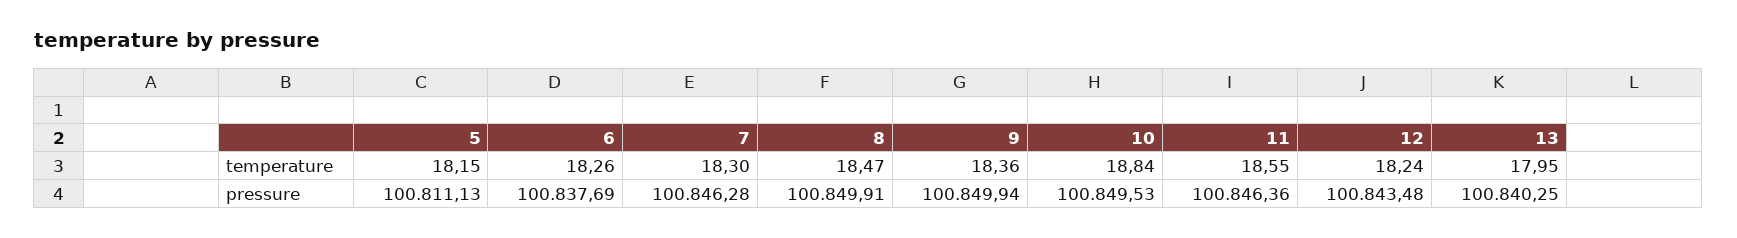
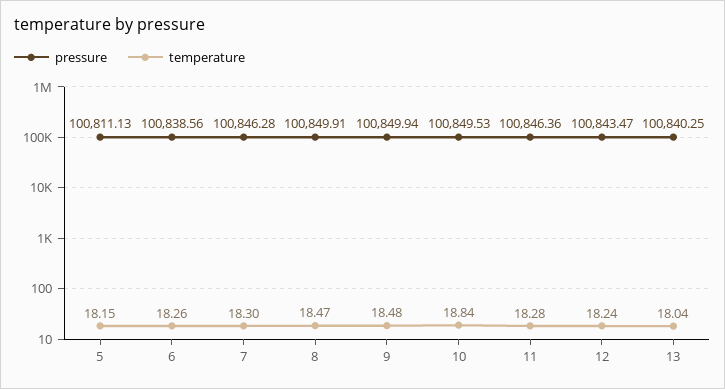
temperature, 9: 18.36 -> 18.48
temperature, 11: 18.55 -> 18.28
temperature, 13: 17.95 -> 18.04
pressure, 6: 100837.69 -> 100838.56
pressure, 12: 100843.48 -> 100843.47

